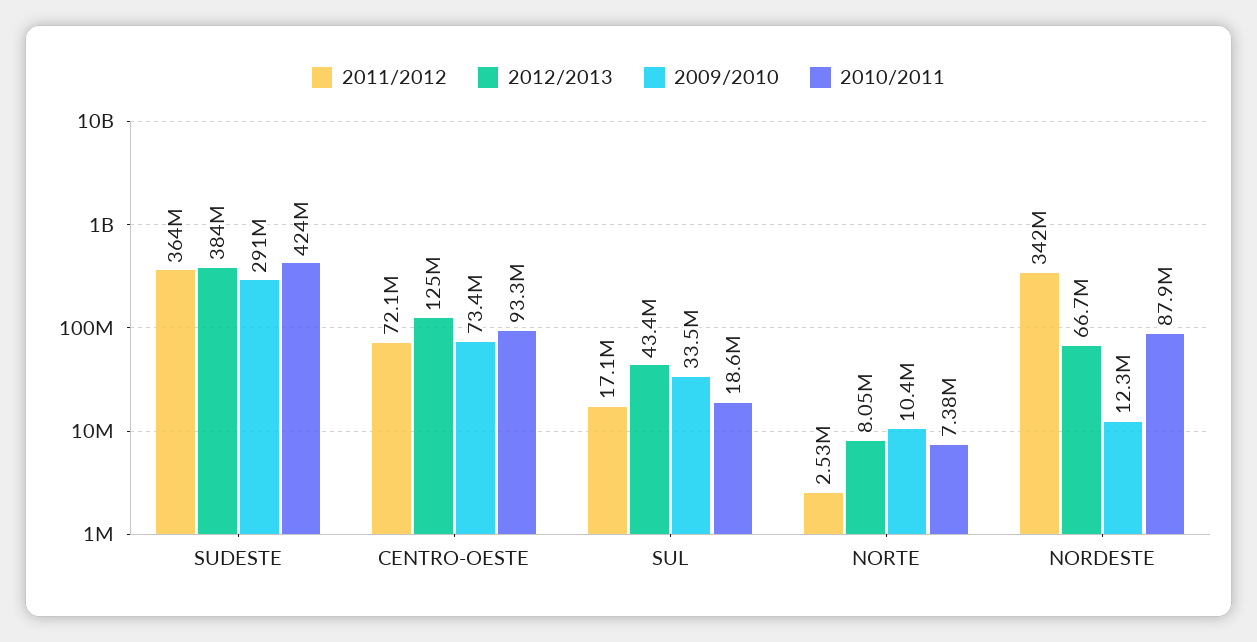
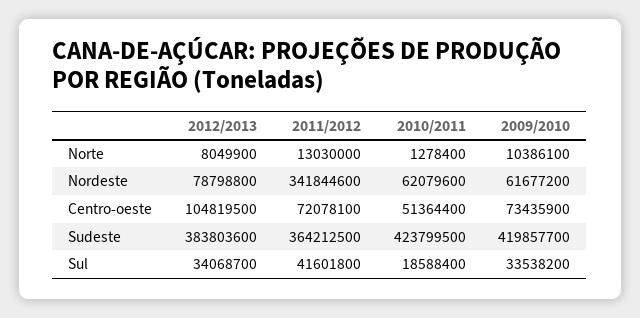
2009/2010, SUDESTE: 291000000 -> 419857700
2012/2013, CENTRO-OESTE: 125000000 -> 104819500
2010/2011, CENTRO-OESTE: 93300000 -> 51364400
2011/2012, SUL: 17100000 -> 41601800
2012/2013, SUL: 43400000 -> 34068700
2011/2012, NORTE: 2530000 -> 13030000
2010/2011, NORTE: 7380000 -> 1278400
2012/2013, NORDESTE: 66700000 -> 78798800
2009/2010, NORDESTE: 12300000 -> 61677200
2010/2011, NORDESTE: 87900000 -> 62079600

